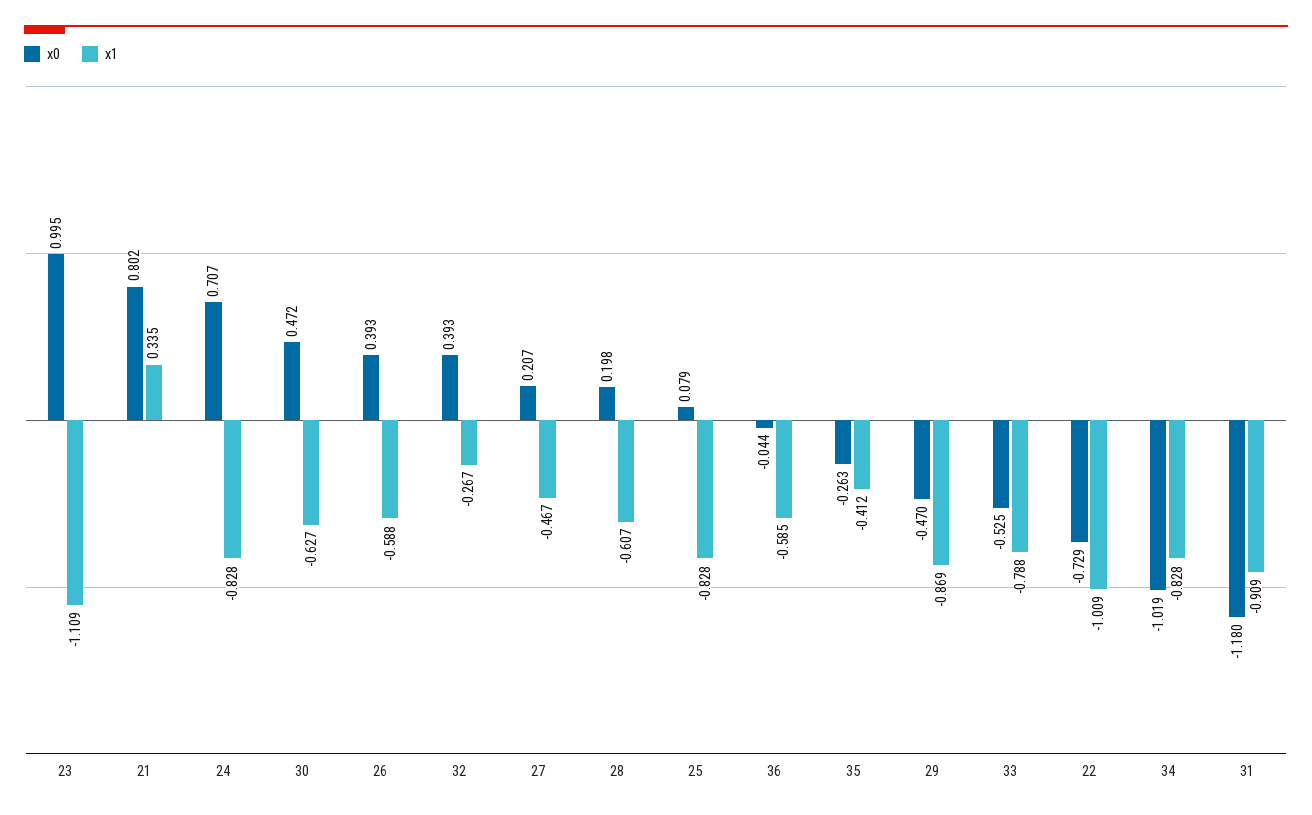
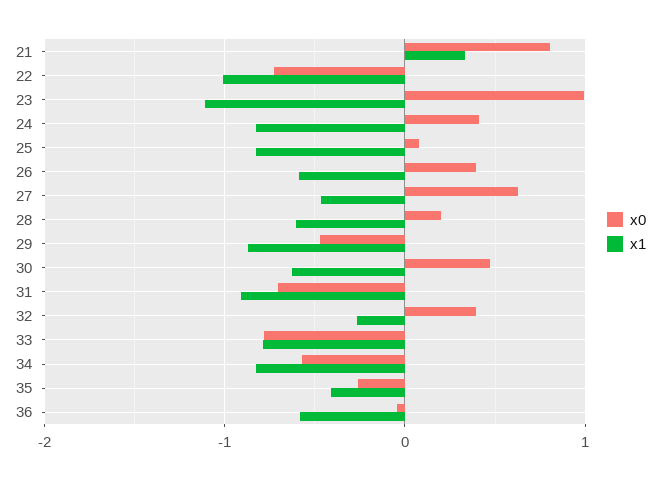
x0, 24: 0.707 -> 0.4
x0, 27: 0.207 -> 0.6
x0, 33: -0.525 -> -0.8
x0, 34: -1.019 -> -0.6
x0, 31: -1.18 -> -0.7

